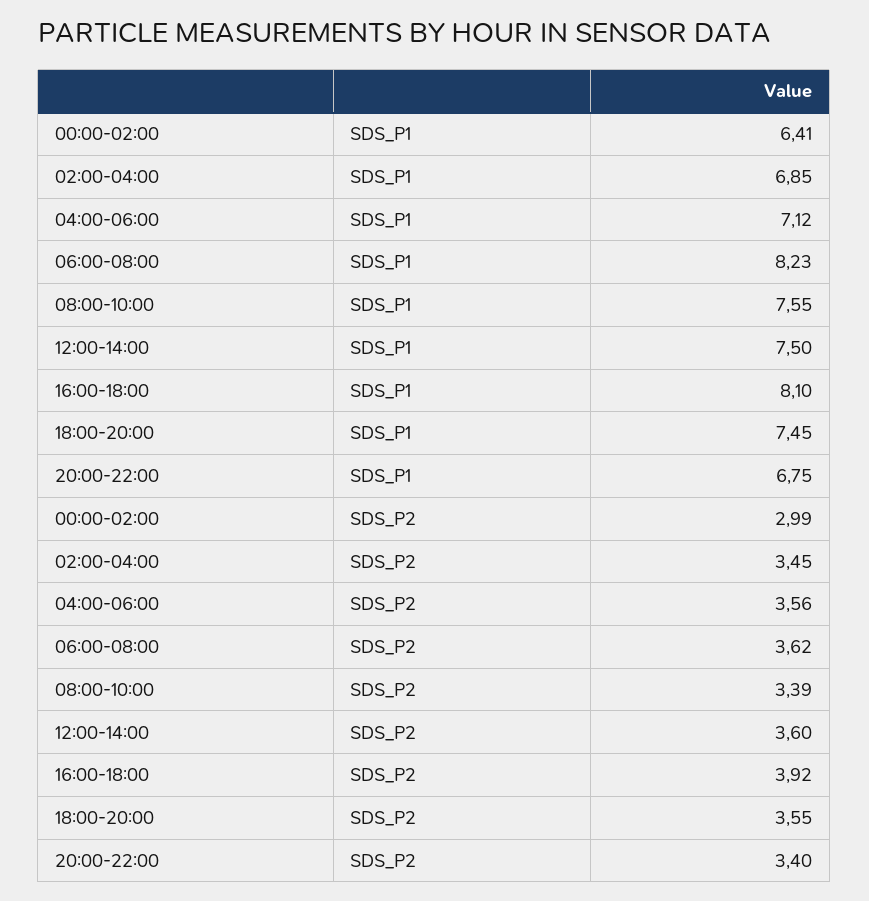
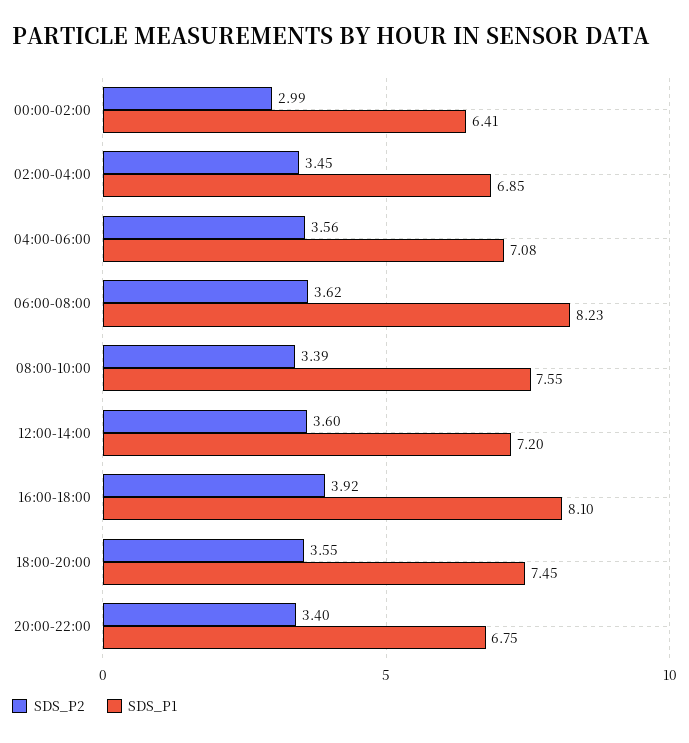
SDS_P1, 04:00-06:00: 7.12 -> 7.08
SDS_P1, 12:00-14:00: 7.5 -> 7.2

